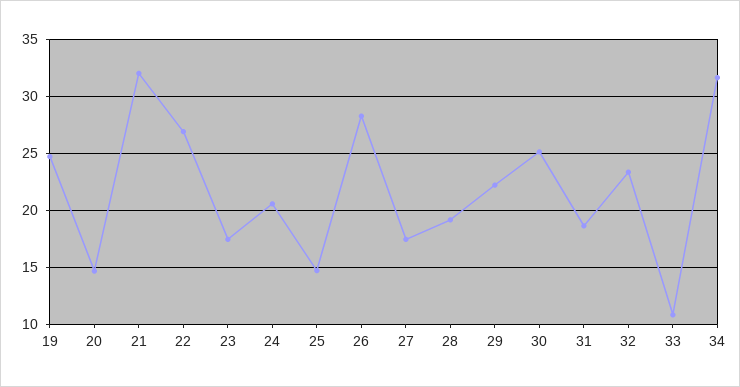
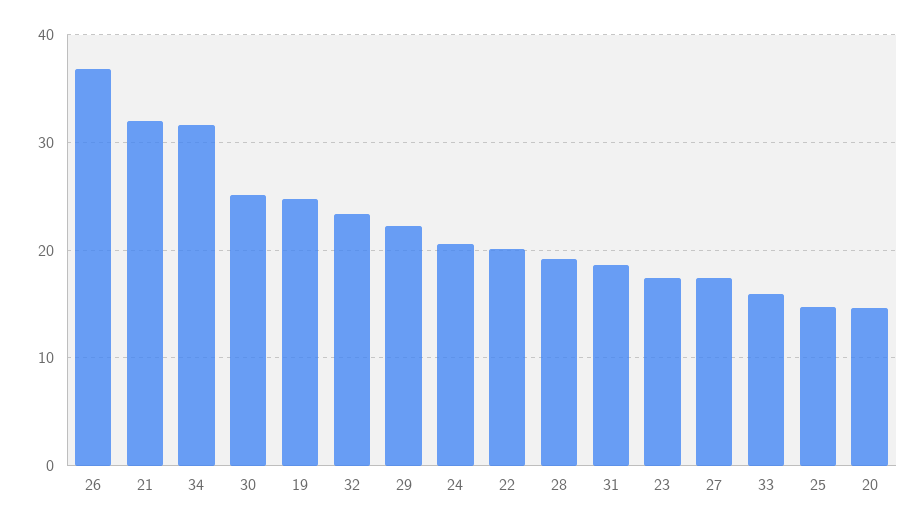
22: 27 -> 20
26: 28 -> 37
33: 11 -> 16

